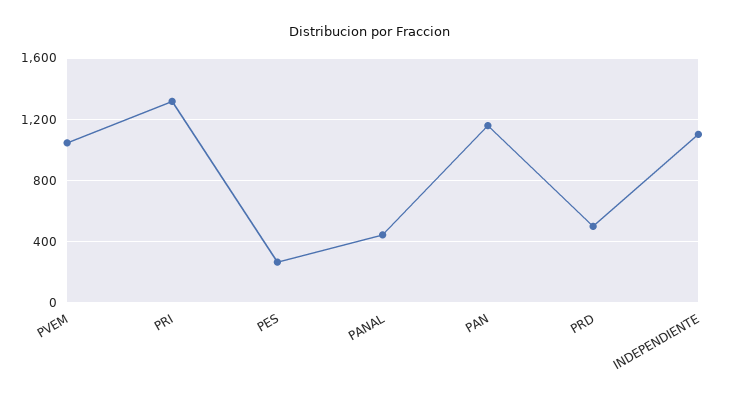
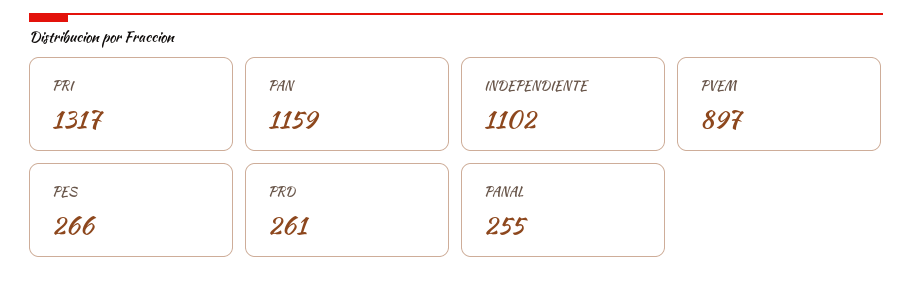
PVEM: 1050 -> 897
PANAL: 450 -> 255
PRD: 500 -> 261

